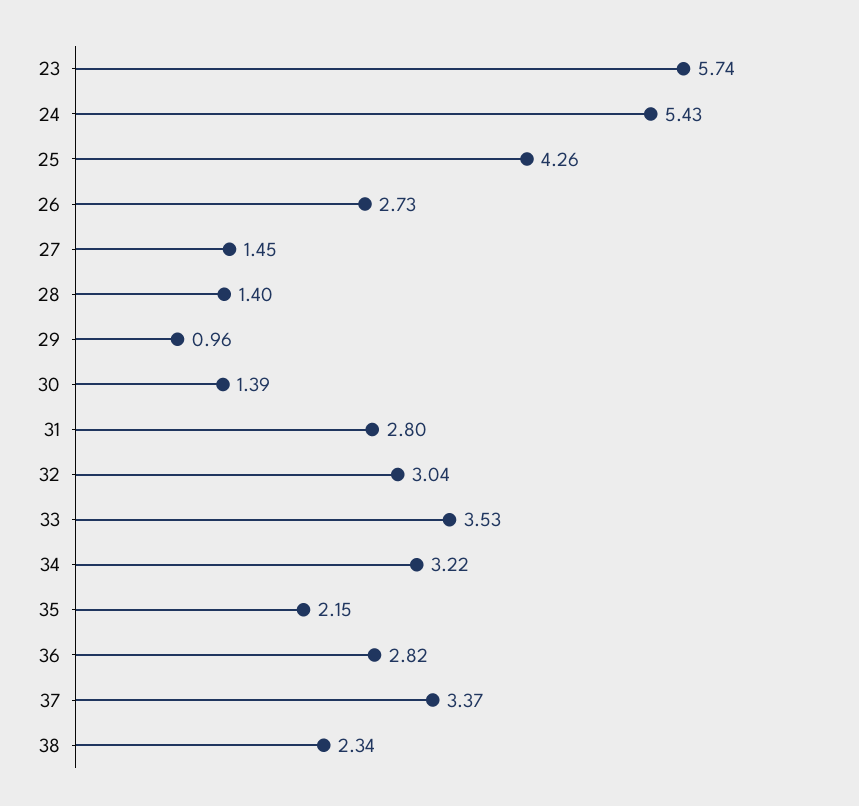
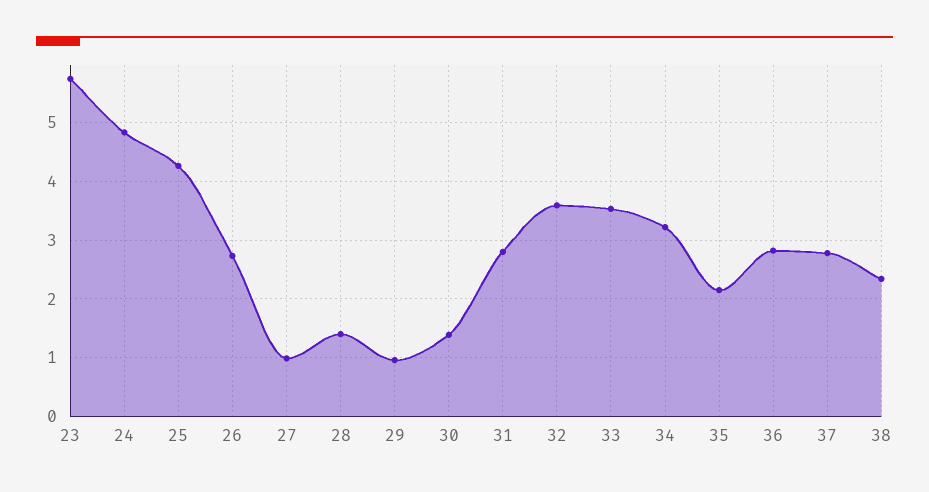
24: 5.43 -> 4.8
27: 1.45 -> 1
32: 3.04 -> 3.6
37: 3.37 -> 2.8

